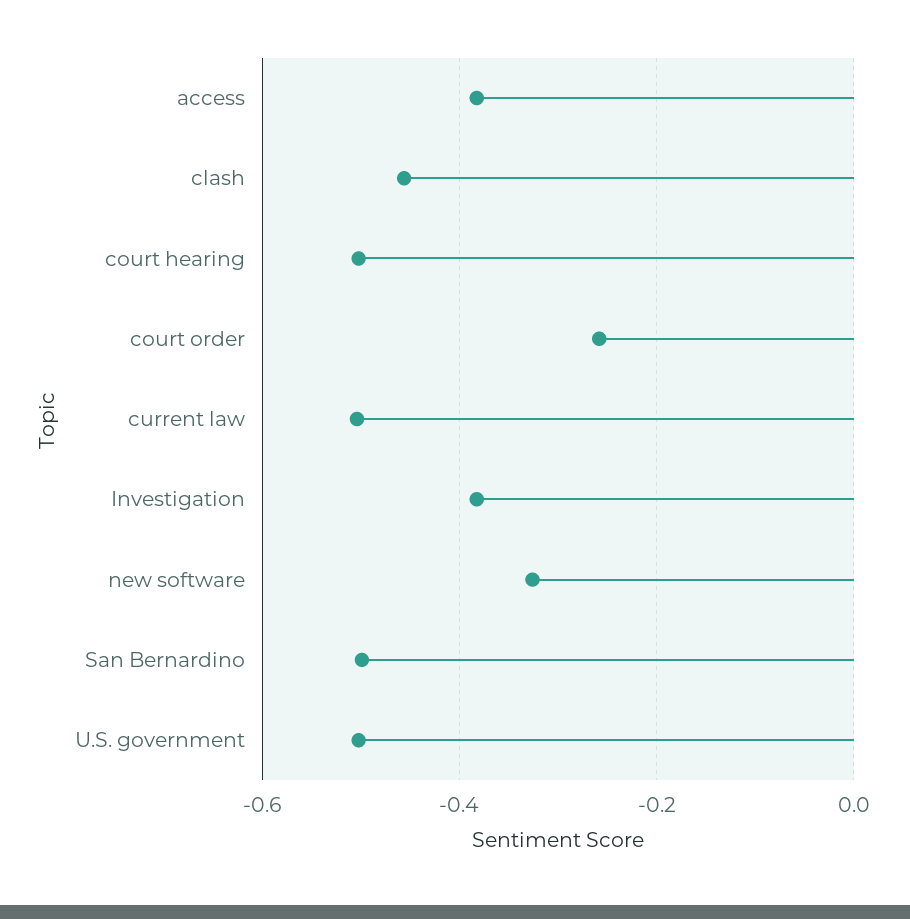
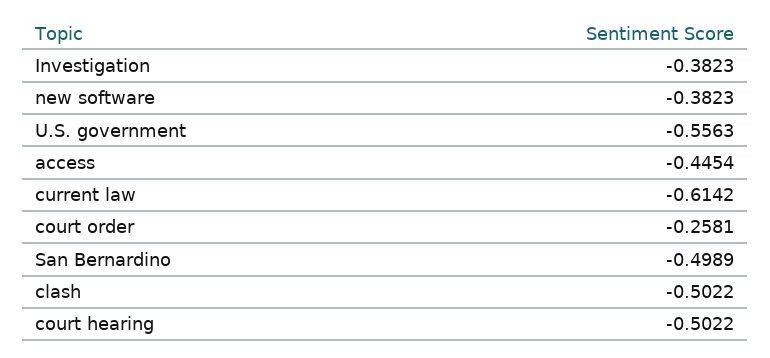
access: -0.38 -> -0.4454
clash: -0.46 -> -0.5022
current law: -0.5 -> -0.6142
new software: -0.32 -> -0.3823
U.S. government: -0.5 -> -0.5563

